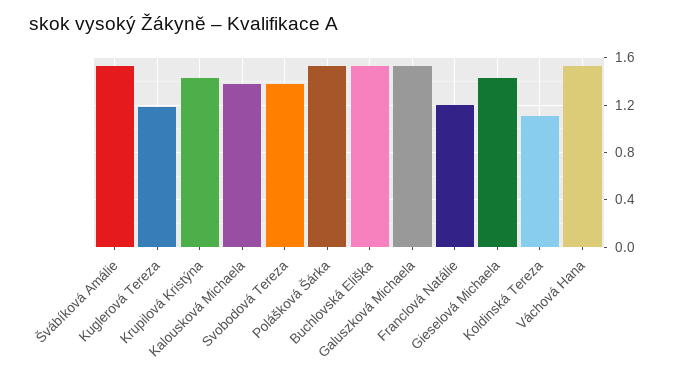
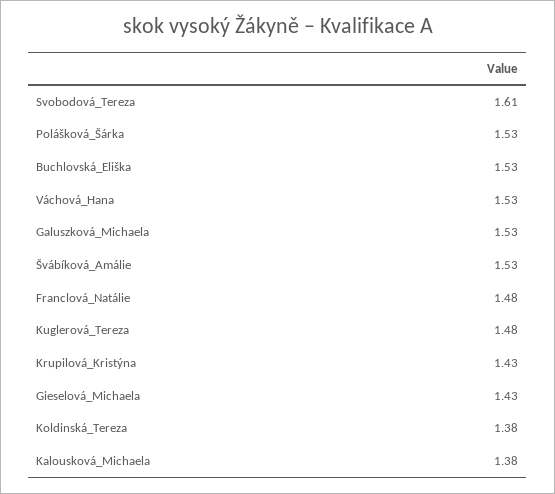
Kuglerová Tereza: 1.2 -> 1.48
Svobodová Tereza: 1.4 -> 1.61
Franclová Natálie: 1.2 -> 1.48
Koldinská Tereza: 1.1 -> 1.38

